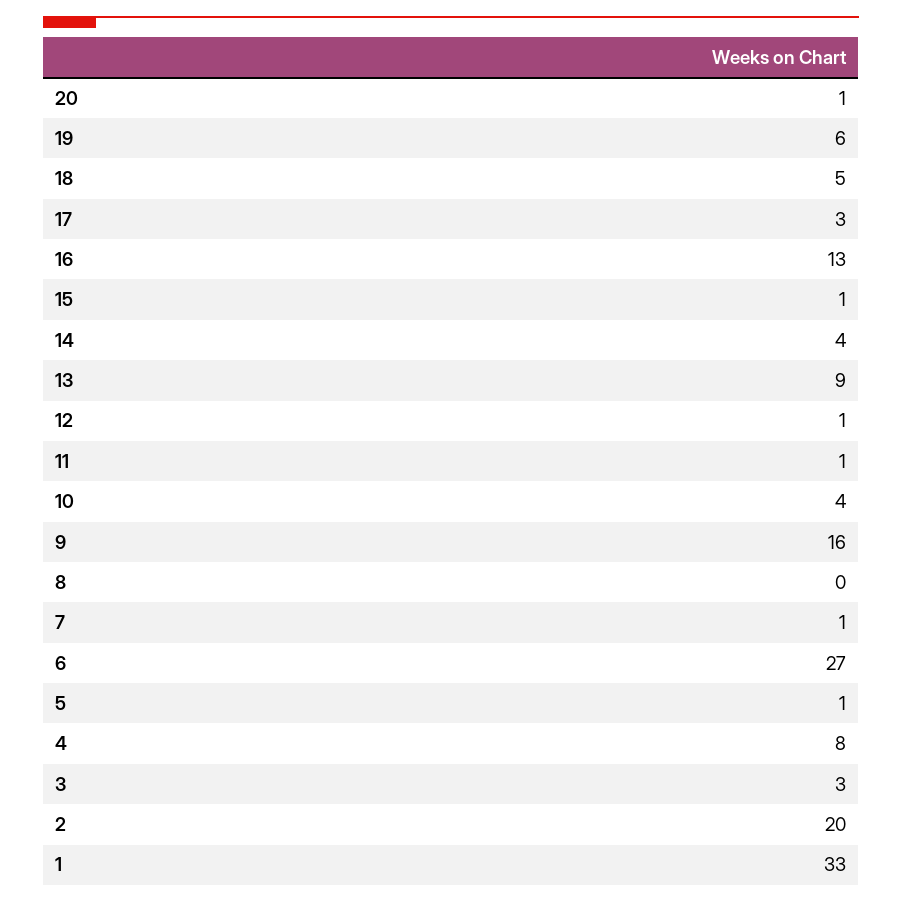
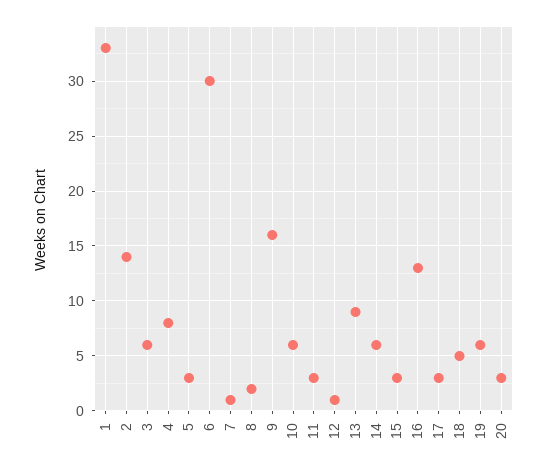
20: 1 -> 3
15: 1 -> 3
14: 4 -> 6
11: 1 -> 3
10: 4 -> 6
8: 0 -> 2
6: 27 -> 30
5: 1 -> 3
3: 3 -> 6
2: 20 -> 14

